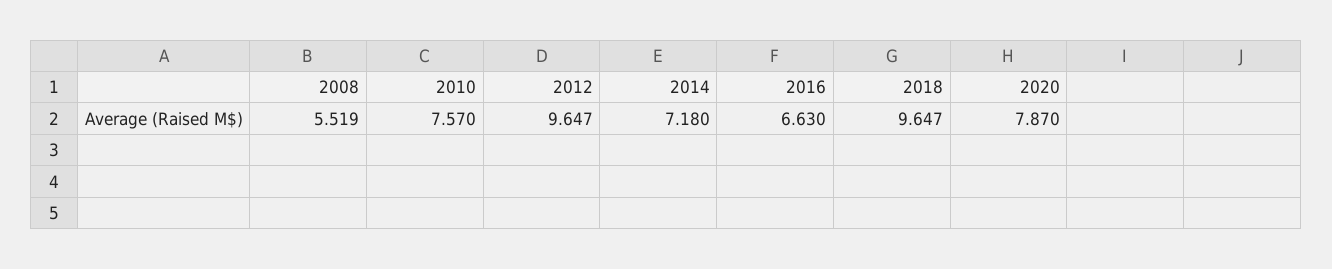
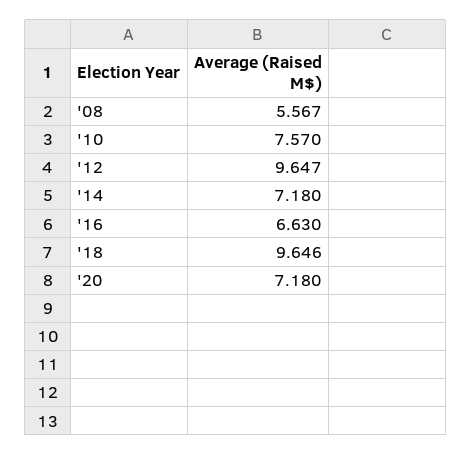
2008: 5.519 -> 5.567
2018: 9.647 -> 9.646
2020: 7.87 -> 7.18

